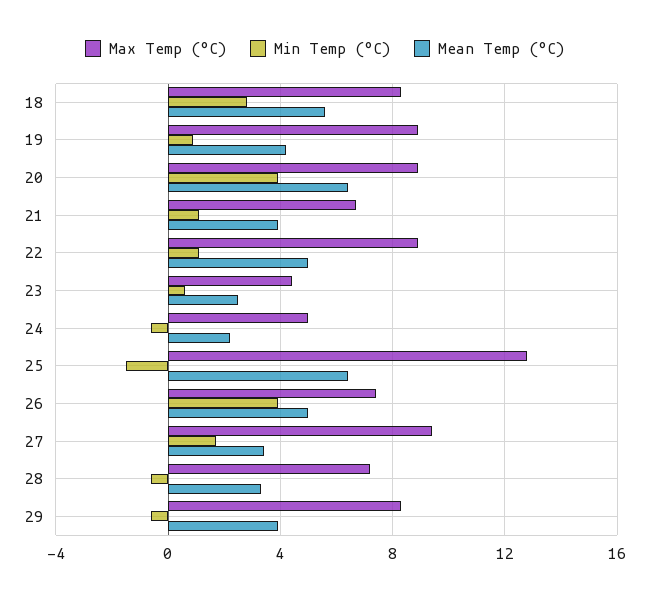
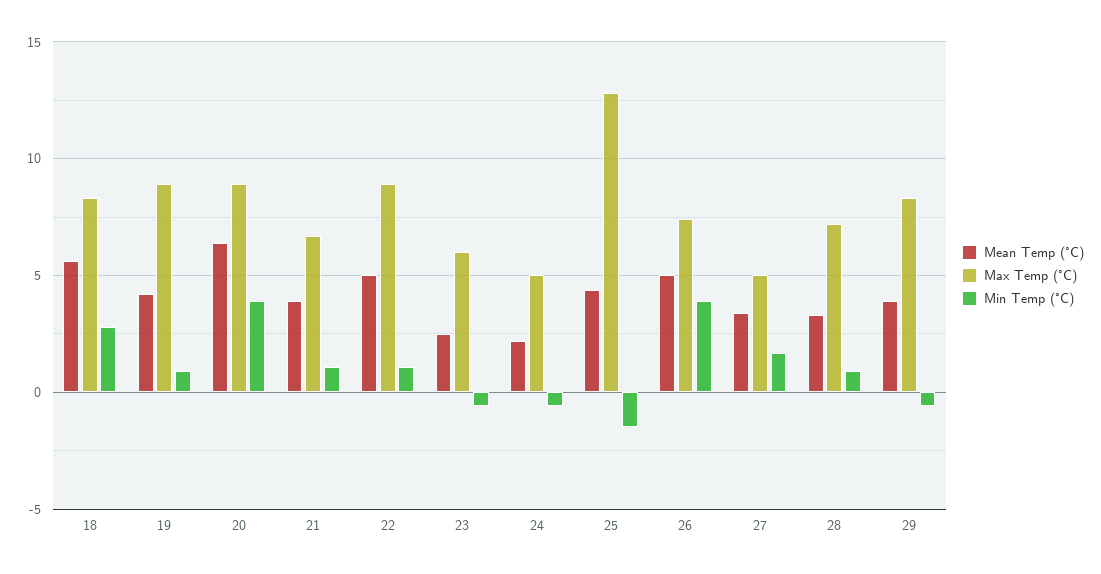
Max Temp (°C), 23: 4.5 -> 6
Min Temp (°C), 23: 0.5 -> -0.5
Mean Temp (°C), 25: 6.5 -> 4.5
Max Temp (°C), 27: 9.5 -> 5
Min Temp (°C), 28: -0.5 -> 1

